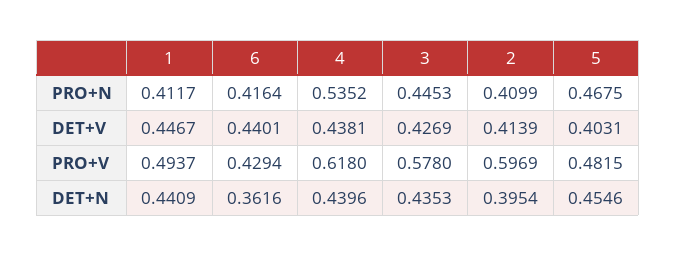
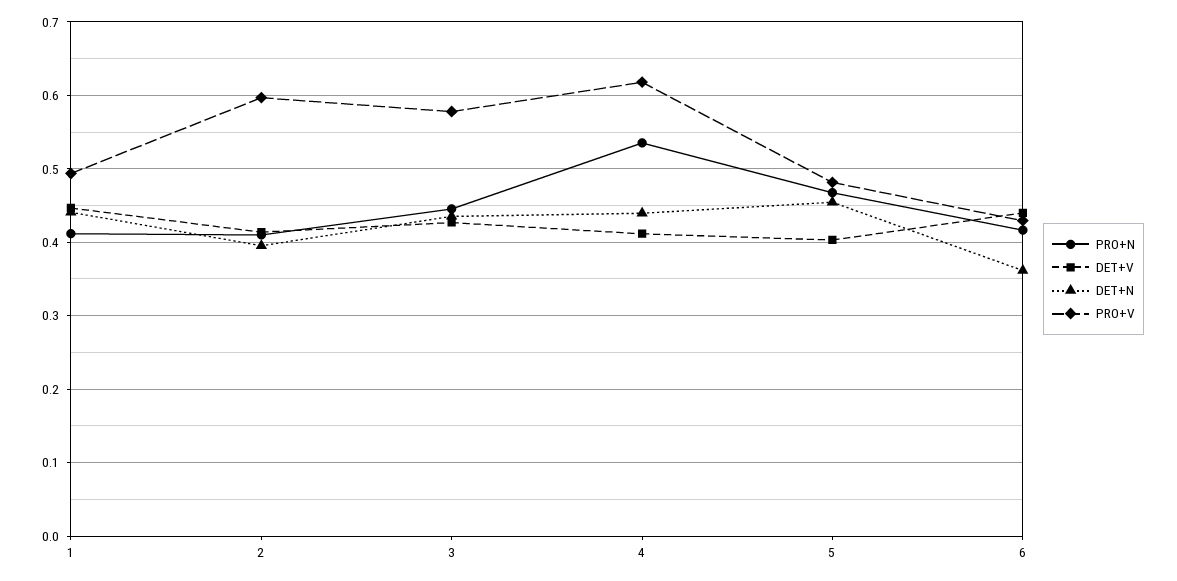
DET+V, 4: 0.4381 -> 0.41

